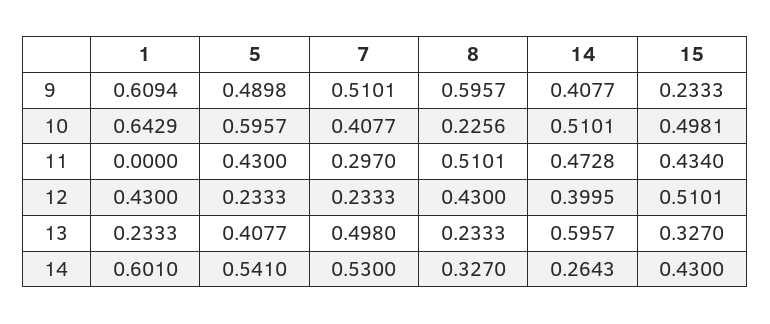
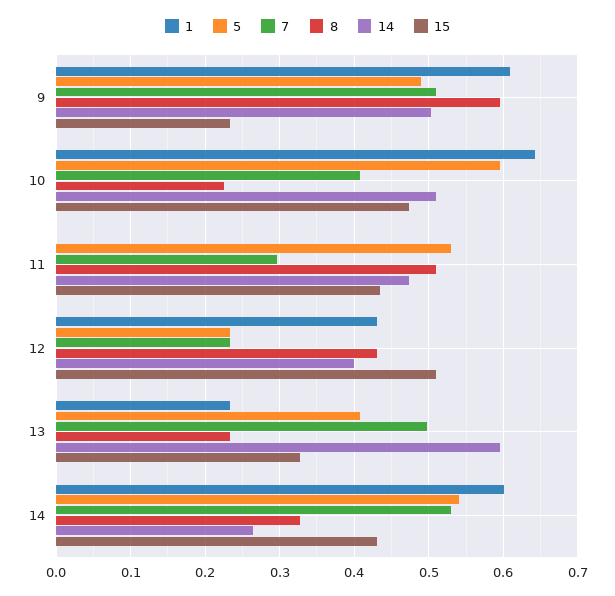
14, 9: 0.4077 -> 0.5
15, 10: 0.4981 -> 0.47
5, 11: 0.43 -> 0.53

